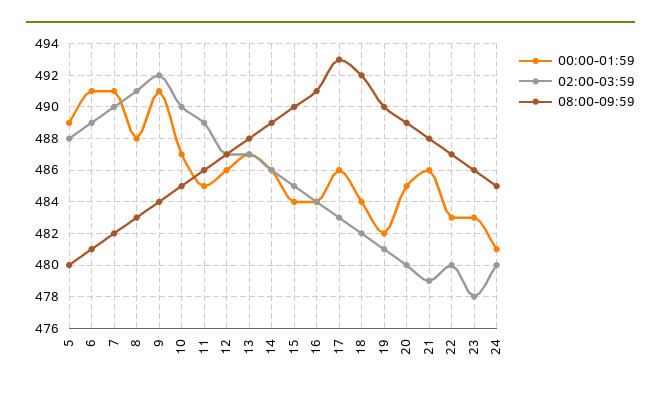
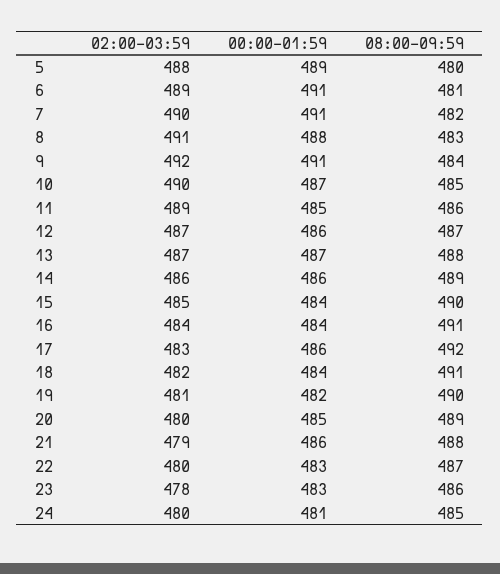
08:00-09:59, 17: 493 -> 492
08:00-09:59, 18: 492 -> 491

